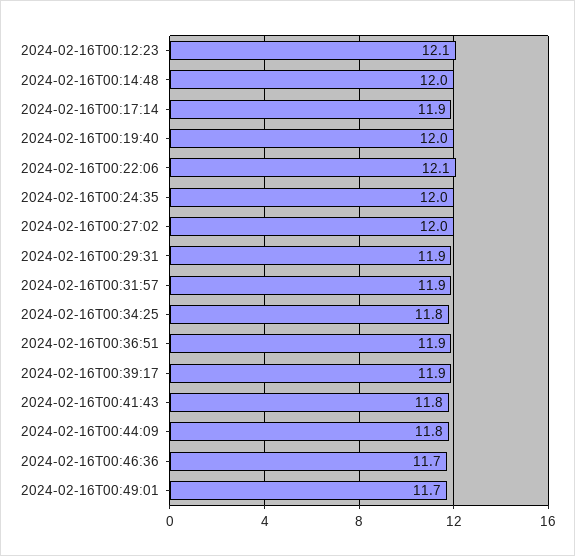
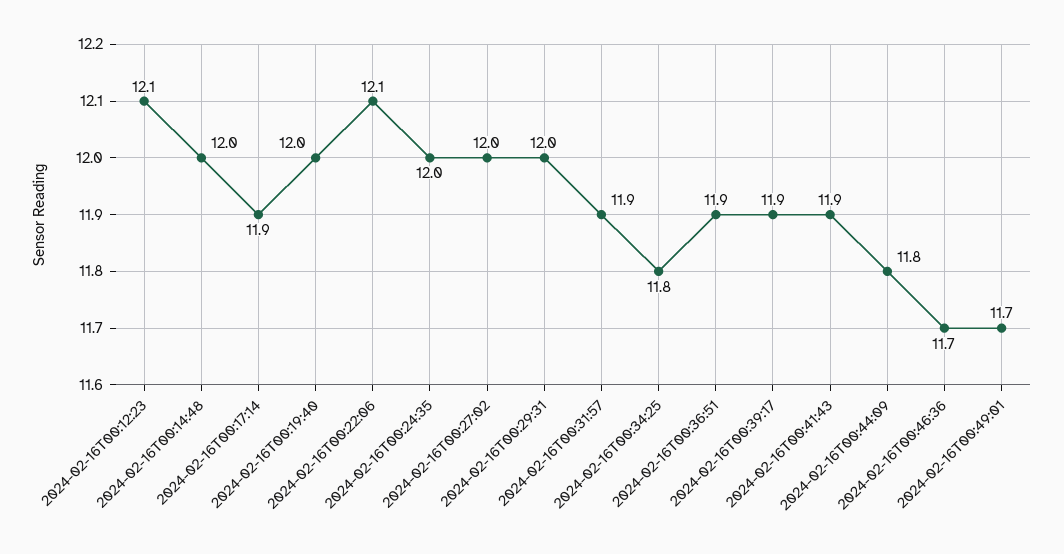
2024-02-16T00:29:31: 11.9 -> 12
2024-02-16T00:41:43: 11.8 -> 11.9

